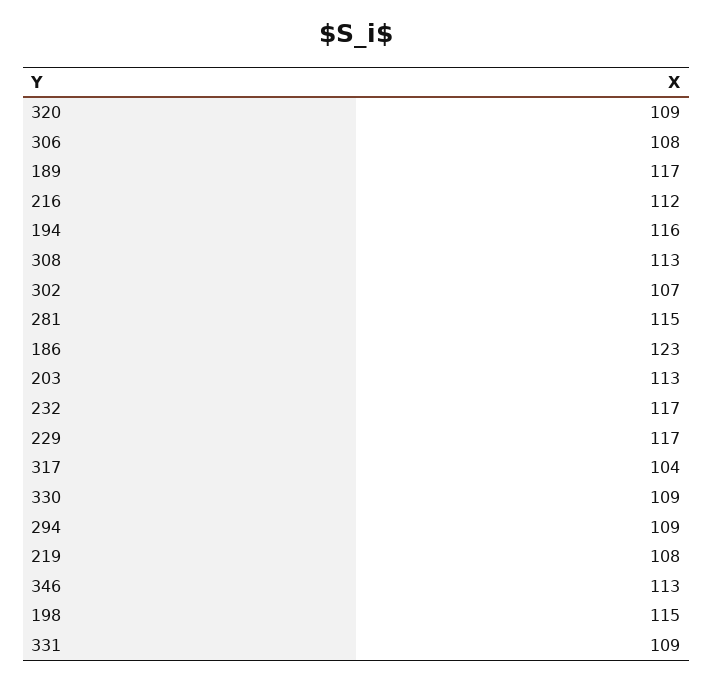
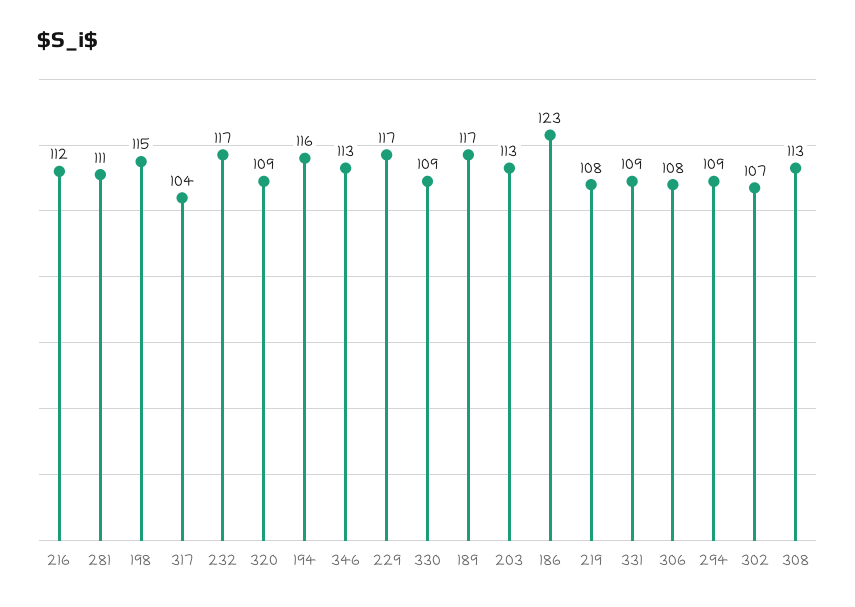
281: 115 -> 111

